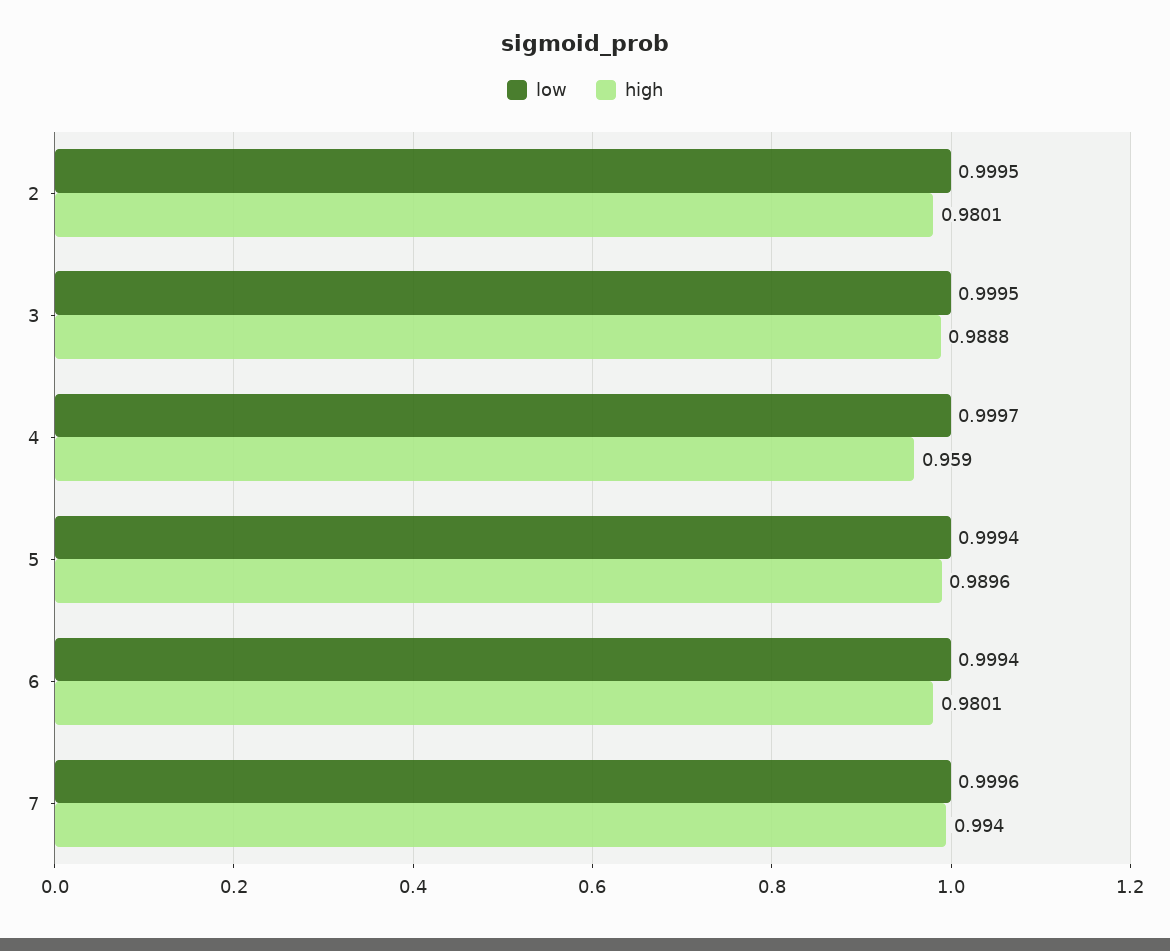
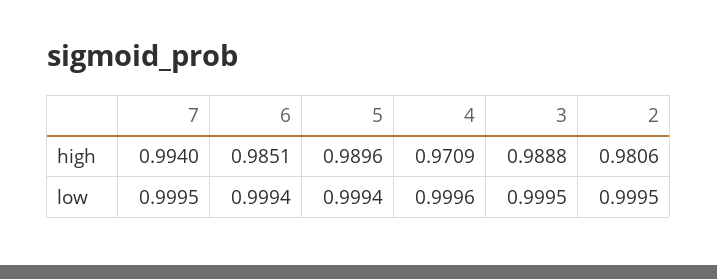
high, 2: 0.9801 -> 0.9806
low, 4: 0.9997 -> 0.9996
high, 4: 0.959 -> 0.9709
high, 6: 0.9801 -> 0.9851
low, 7: 0.9996 -> 0.9995

